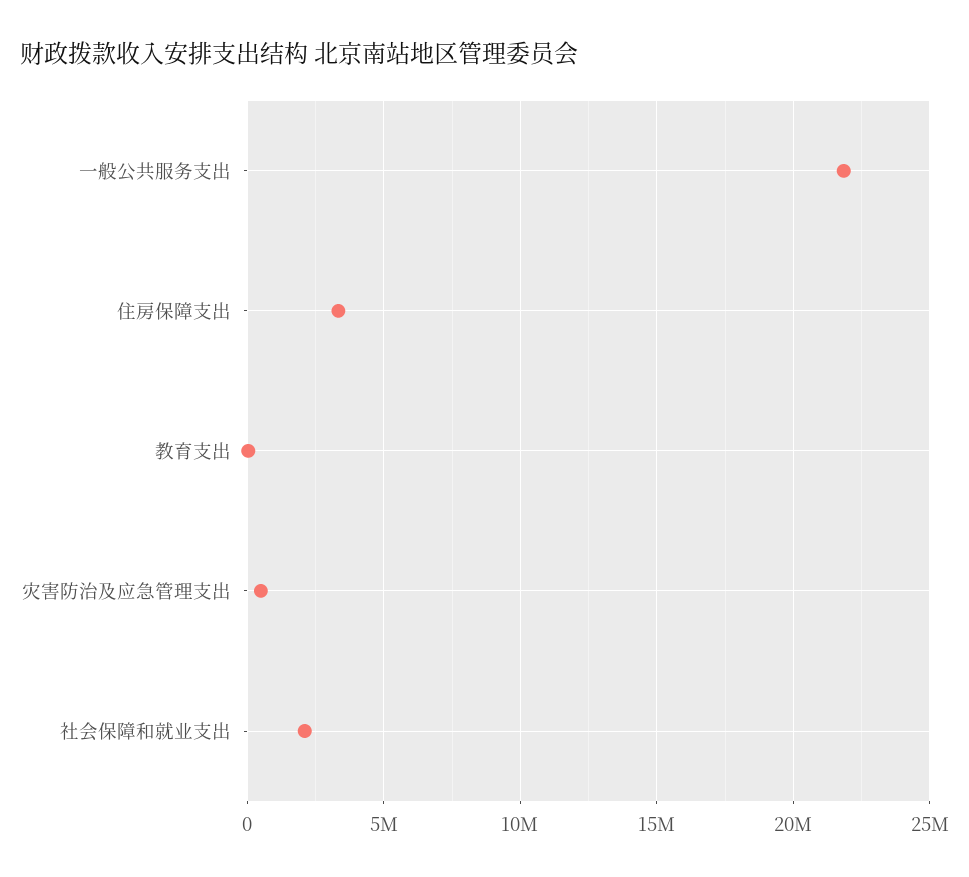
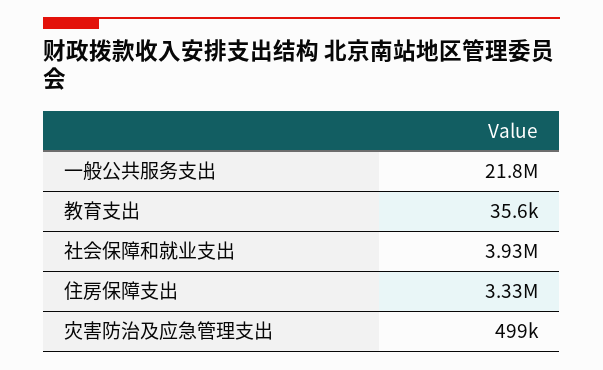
社会保障和就业支出: 2000000 -> 3930000

